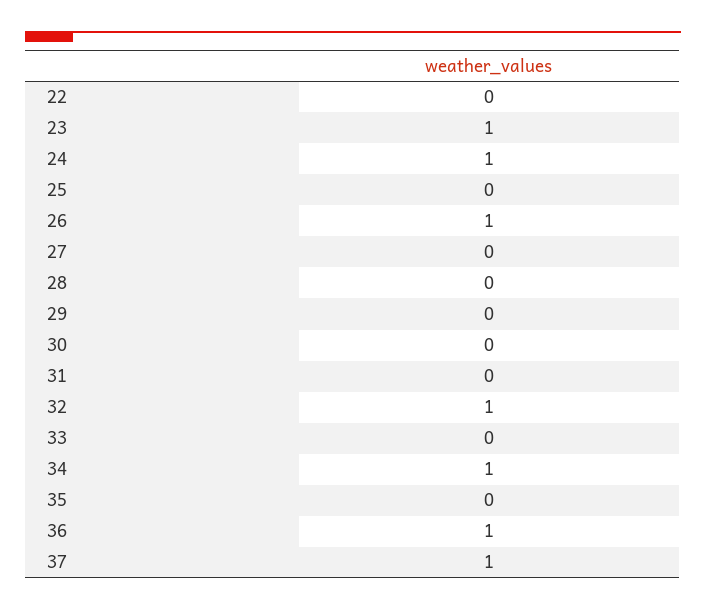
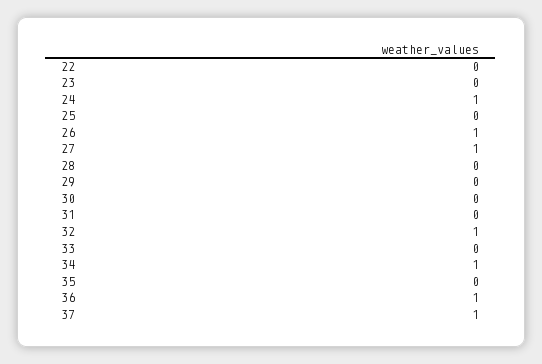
23: 1 -> 0
27: 0 -> 1

